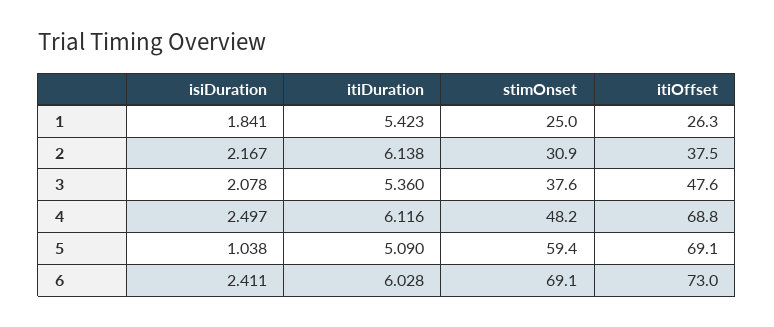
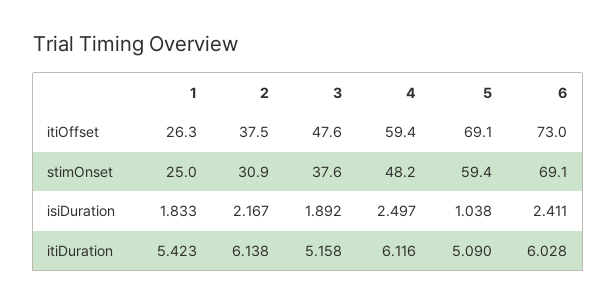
isiDuration, 1: 1.841 -> 1.833
isiDuration, 3: 2.078 -> 1.892
itiDuration, 3: 5.36 -> 5.158
itiOffset, 4: 68.8 -> 59.4

